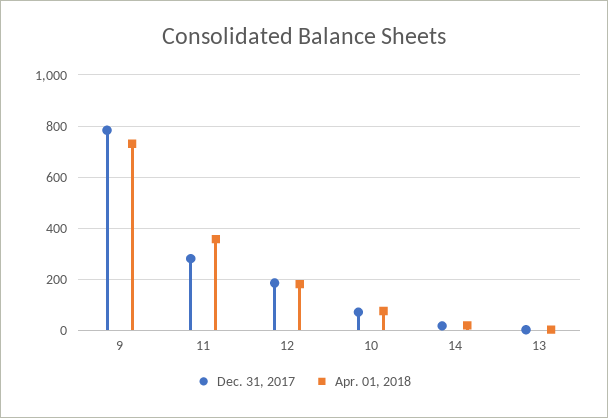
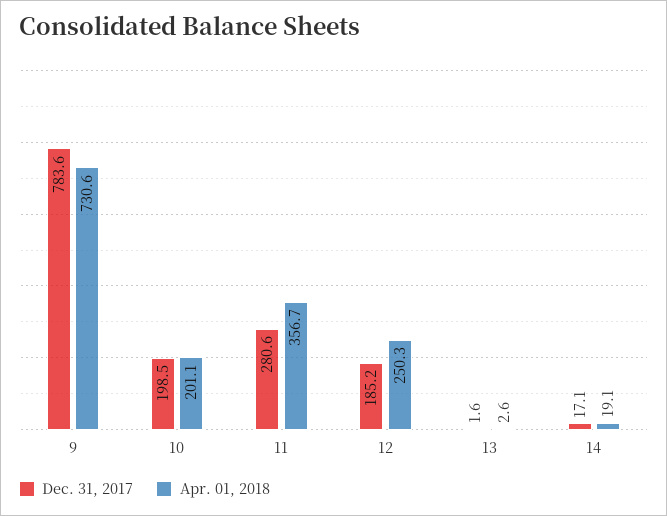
Apr. 01, 2018, 12: 175 -> 250.3
Dec. 31, 2017, 10: 75 -> 198.5
Apr. 01, 2018, 10: 75 -> 201.1

